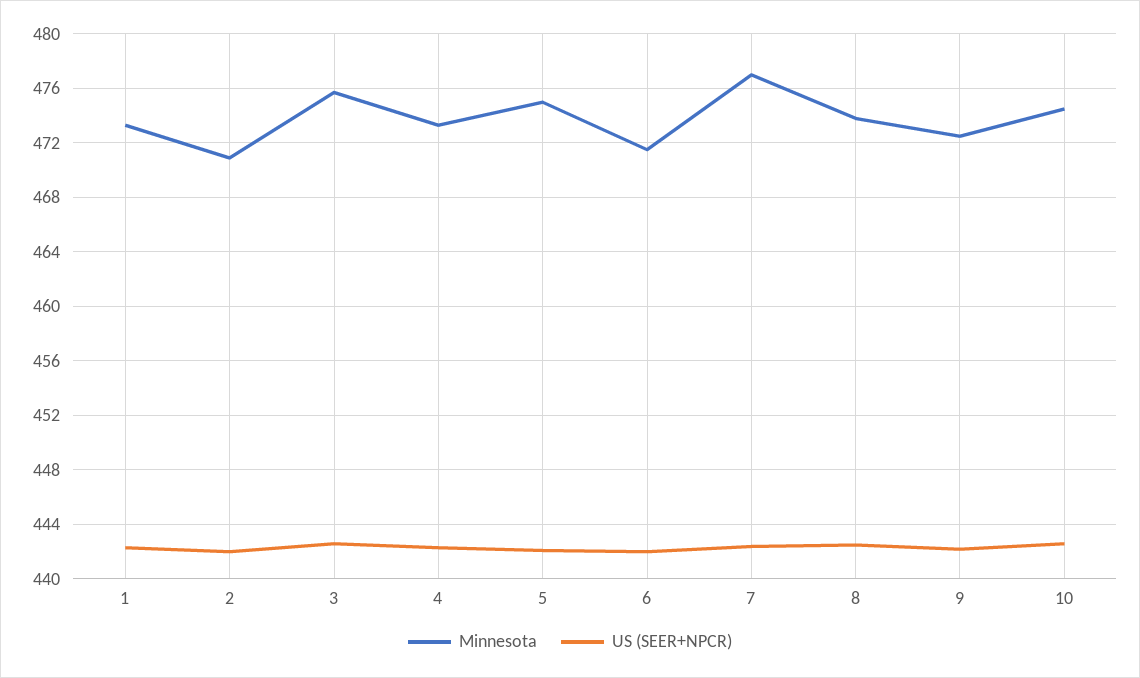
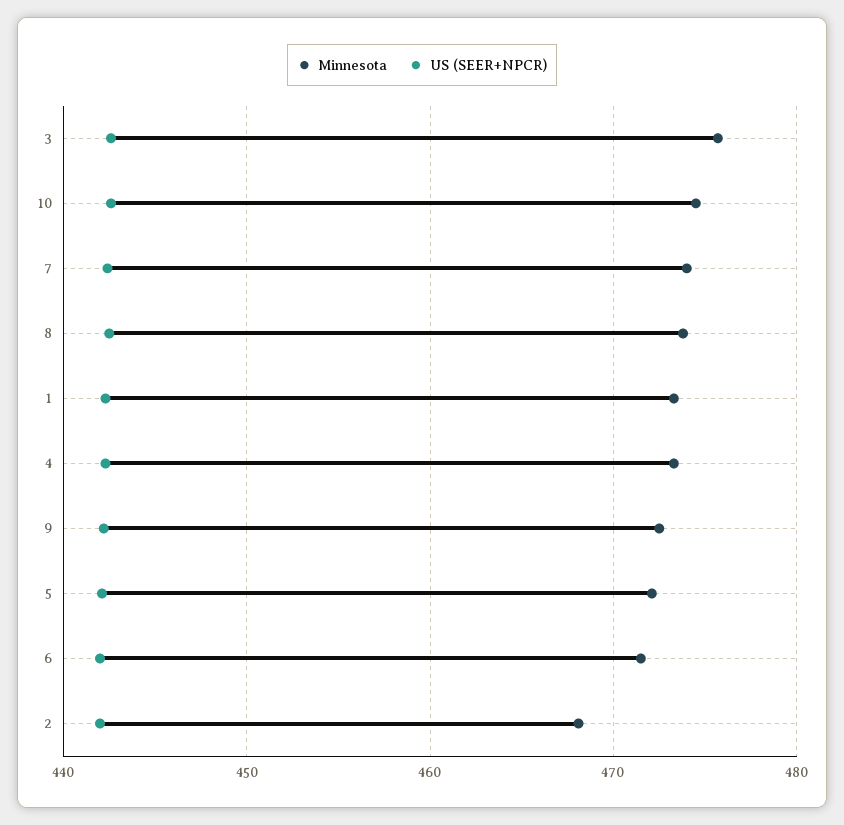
Minnesota, 2: 471 -> 468
Minnesota, 5: 475 -> 472
Minnesota, 7: 477 -> 474

